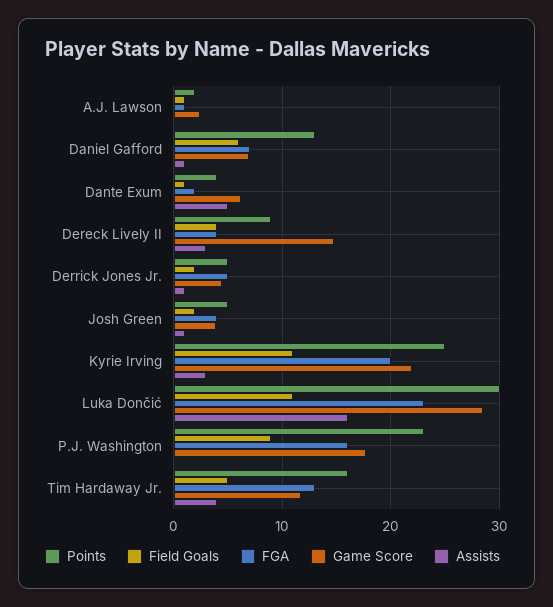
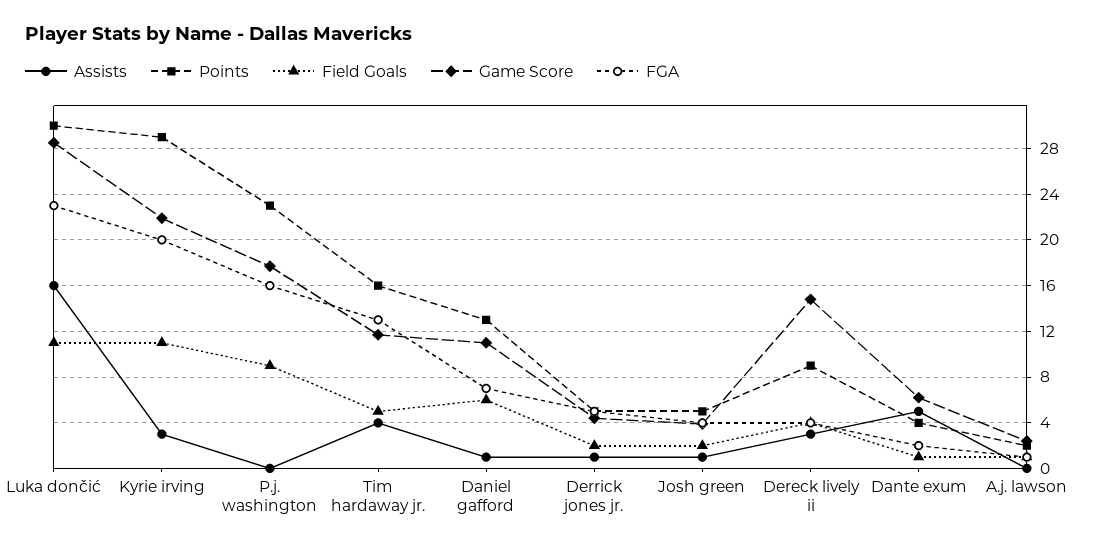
Game Score, Daniel Gafford: 7 -> 11
Points, Kyrie Irving: 25 -> 29

